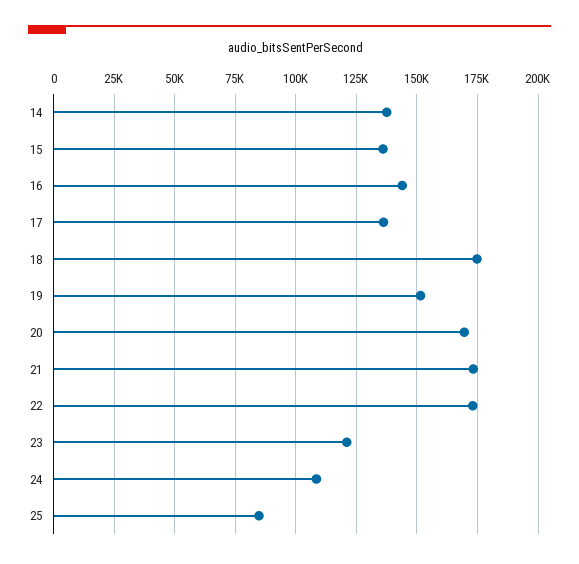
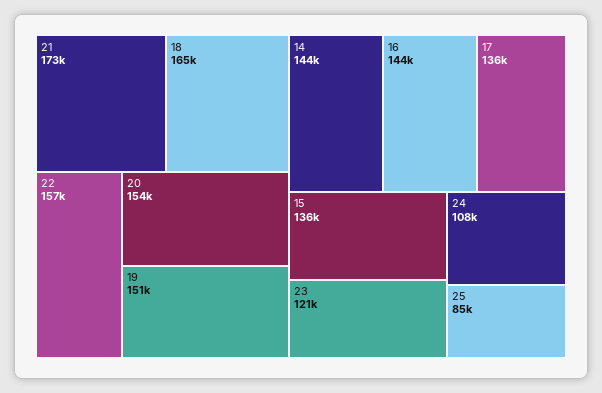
14: 137500 -> 144000
18: 175000 -> 165000
20: 170000 -> 154000
22: 172500 -> 157000

